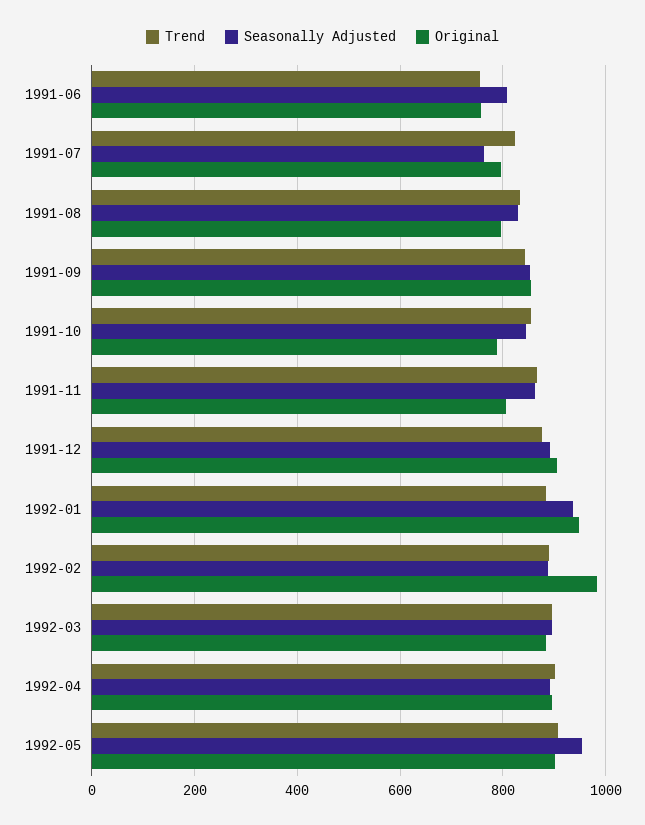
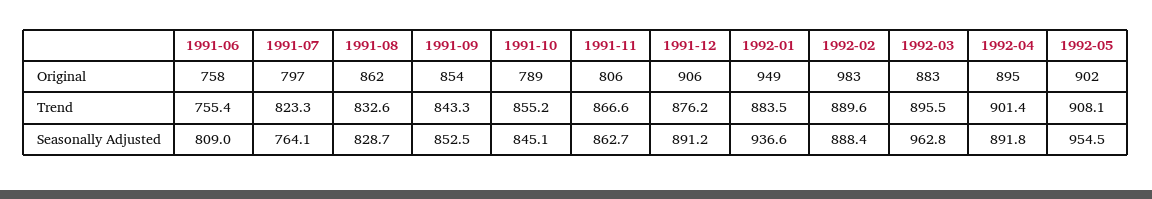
Original, 1991-08: 800 -> 862
Seasonally Adjusted, 1992-03: 900 -> 962.8

